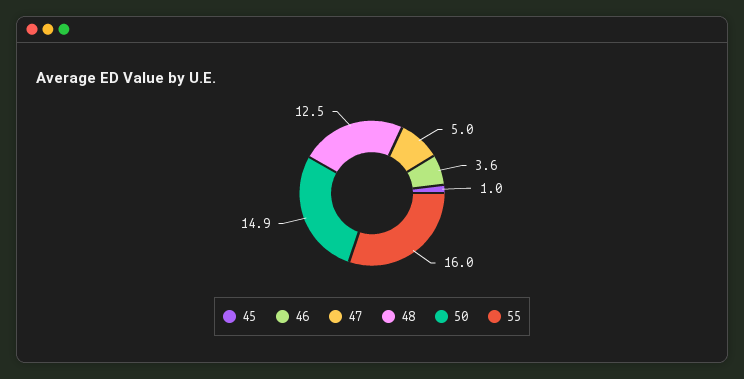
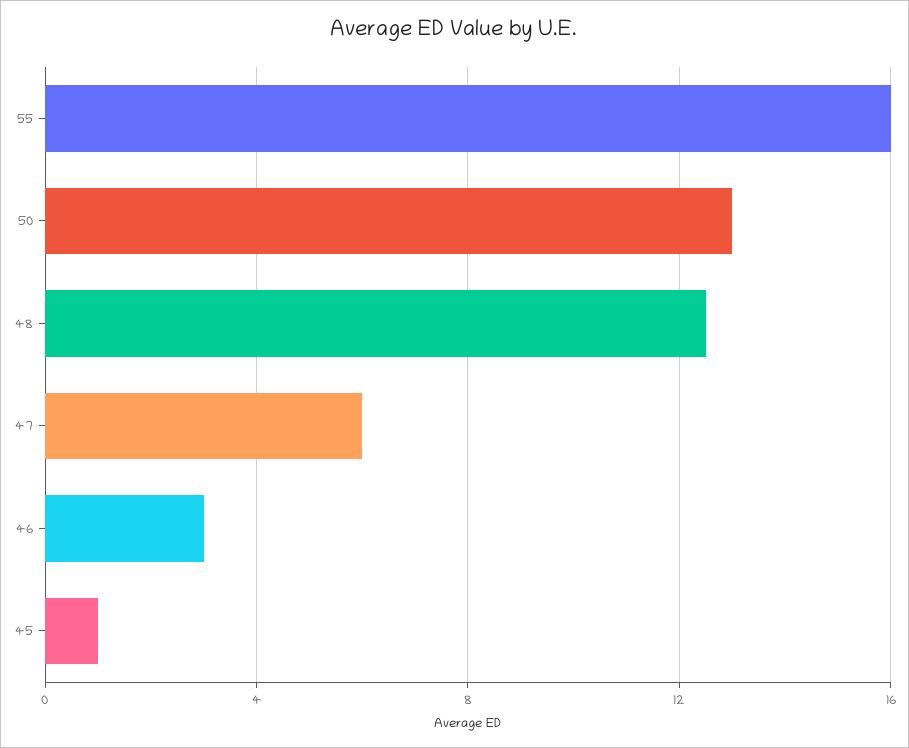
46: 3.6 -> 3
47: 5 -> 6
50: 14.9 -> 13

